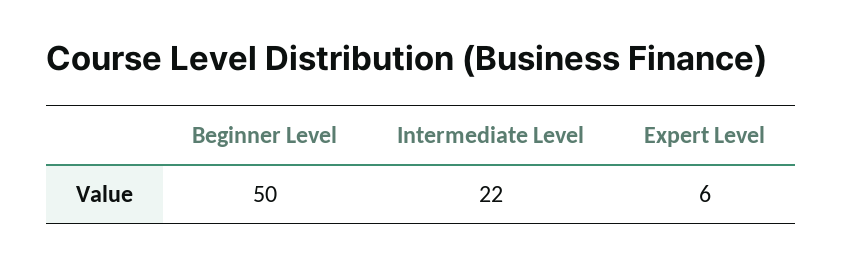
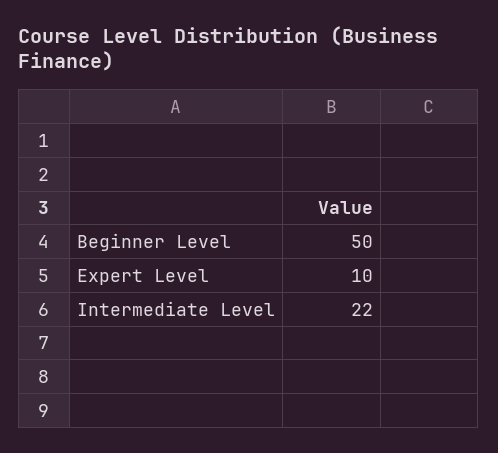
Expert Level: 6 -> 10

